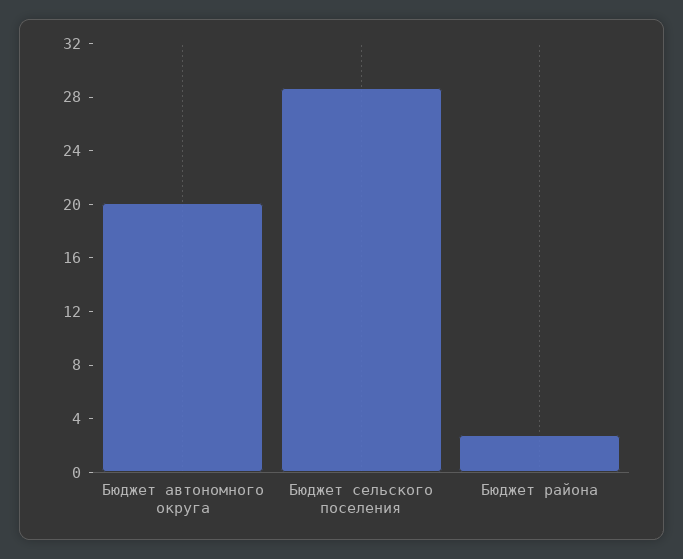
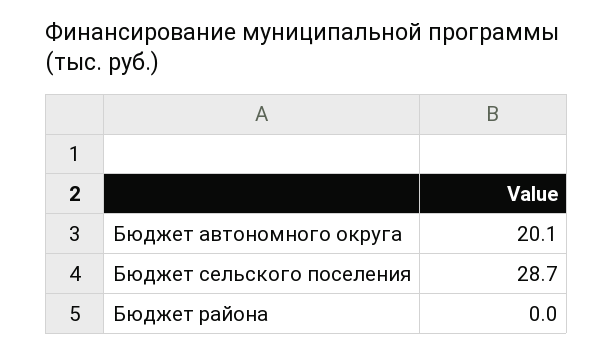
Бюджет района: 3 -> 0

